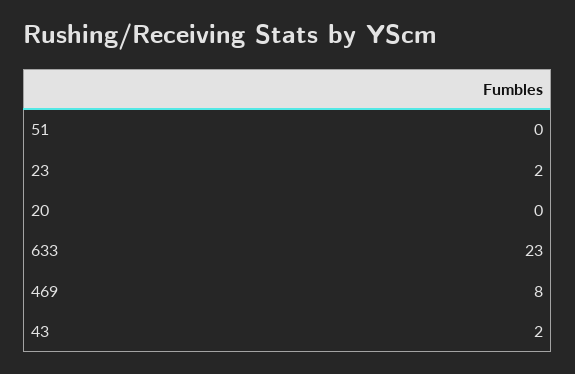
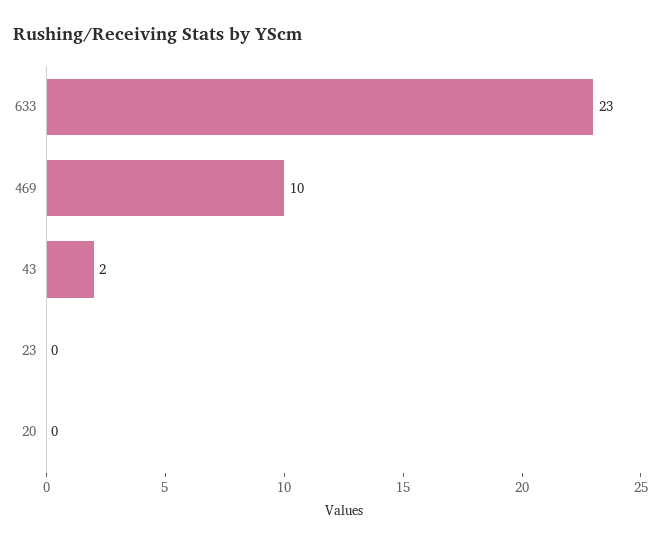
51: 0 -> none
23: 2 -> 0
469: 8 -> 10

